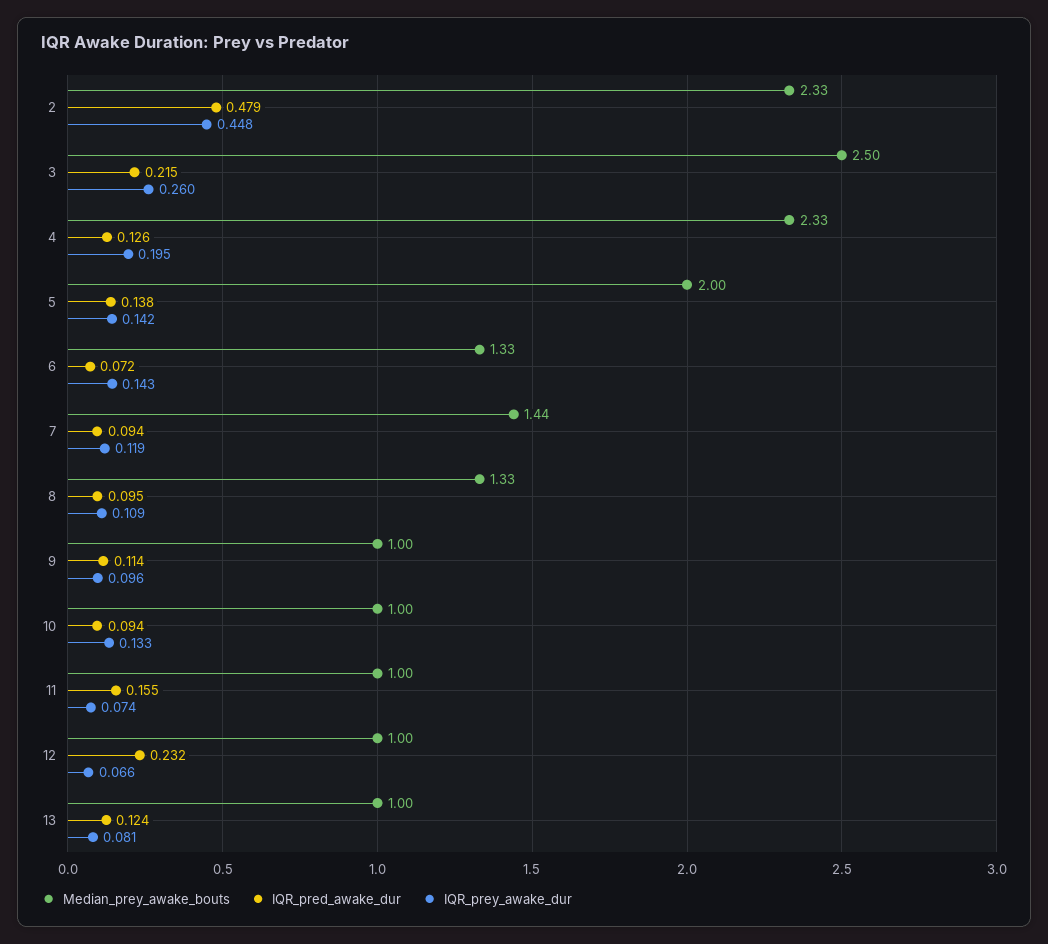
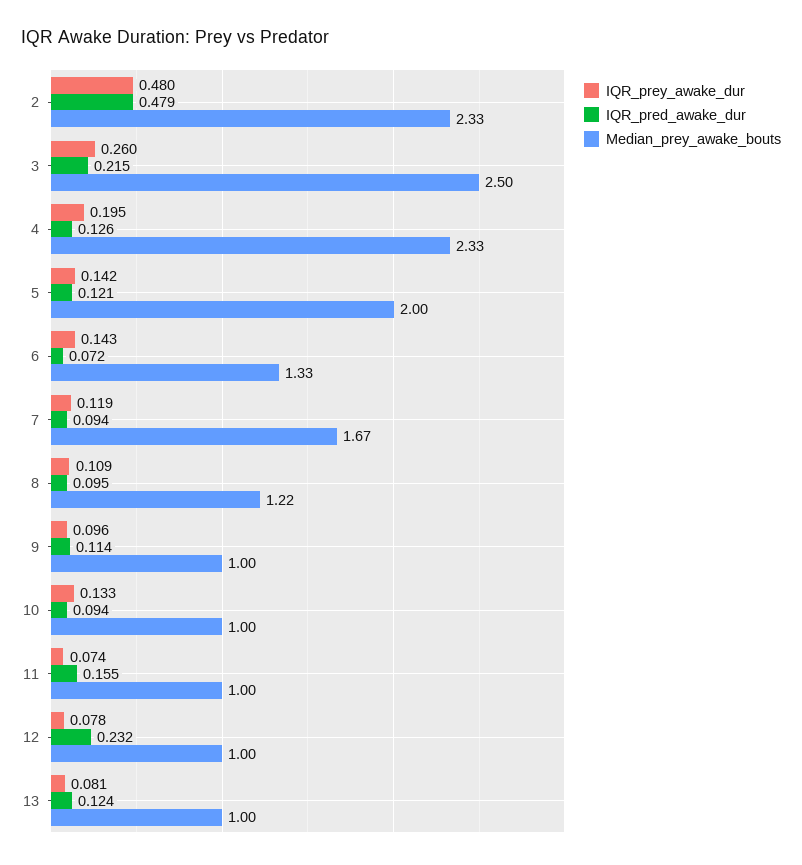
IQR_prey_awake_dur, 2: 0.448 -> 0.48
IQR_pred_awake_dur, 5: 0.138 -> 0.121
Median_prey_awake_bouts, 7: 1.44 -> 1.67
Median_prey_awake_bouts, 8: 1.33 -> 1.22
IQR_prey_awake_dur, 12: 0.066 -> 0.078

